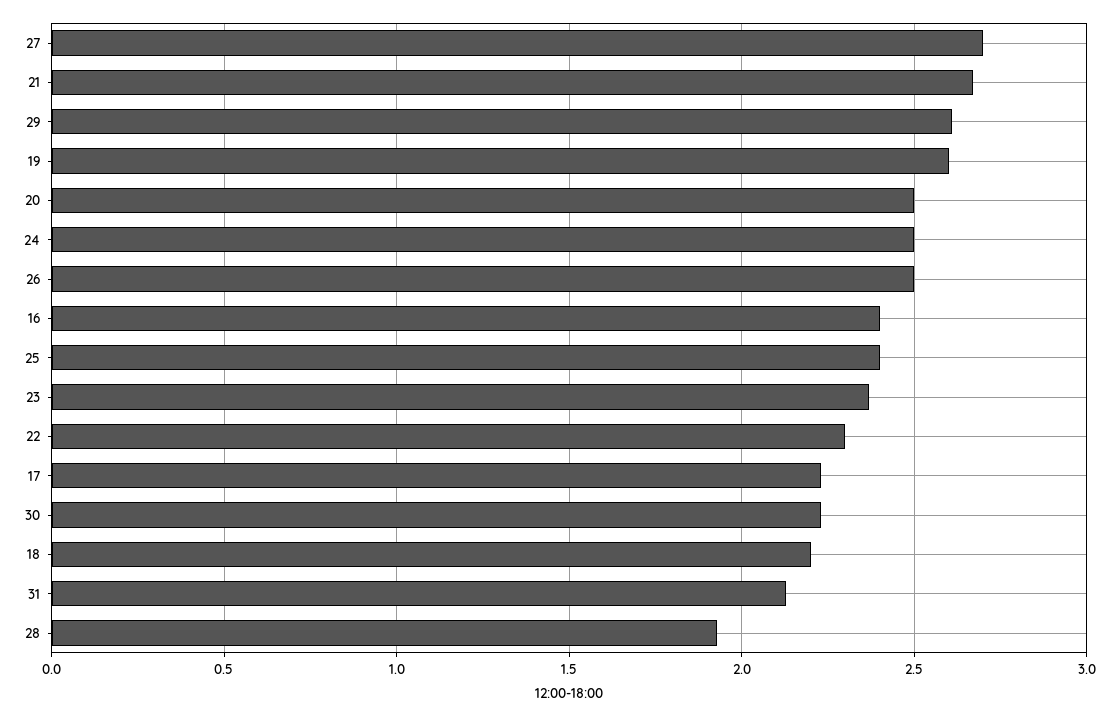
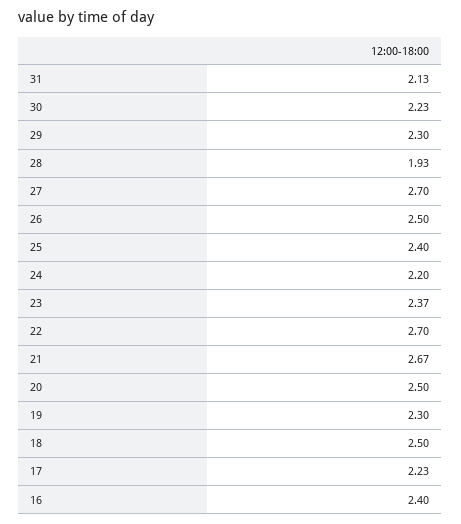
29: 2.6 -> 2.3
19: 2.6 -> 2.3
24: 2.5 -> 2.2
22: 2.3 -> 2.7
18: 2.2 -> 2.5

